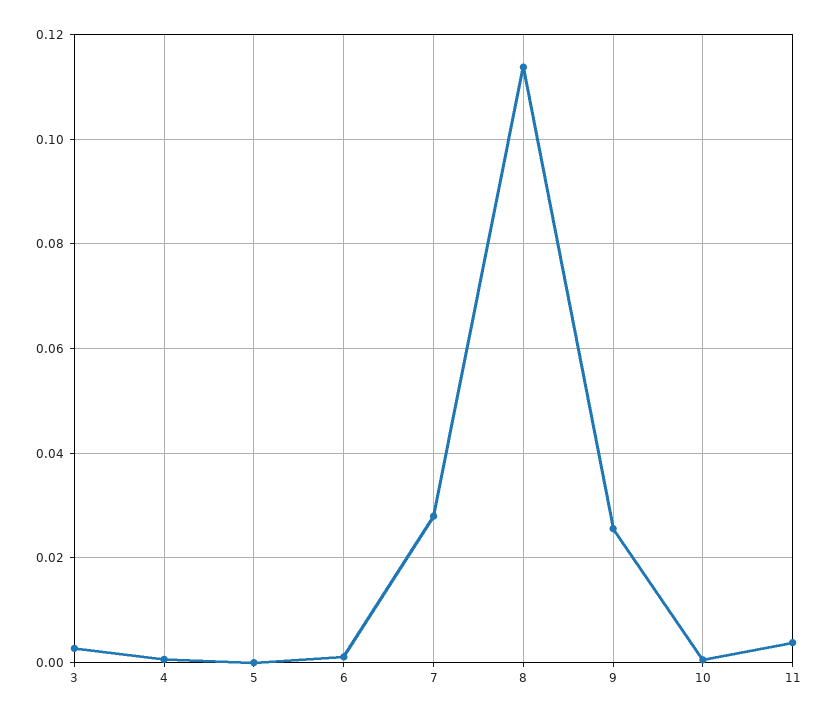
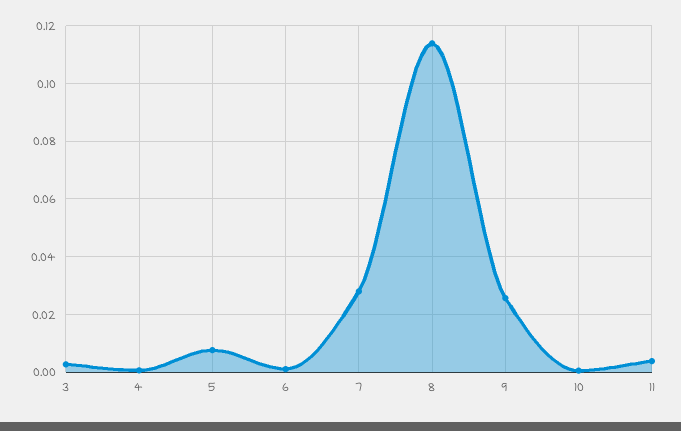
5: 0 -> 0.0075

